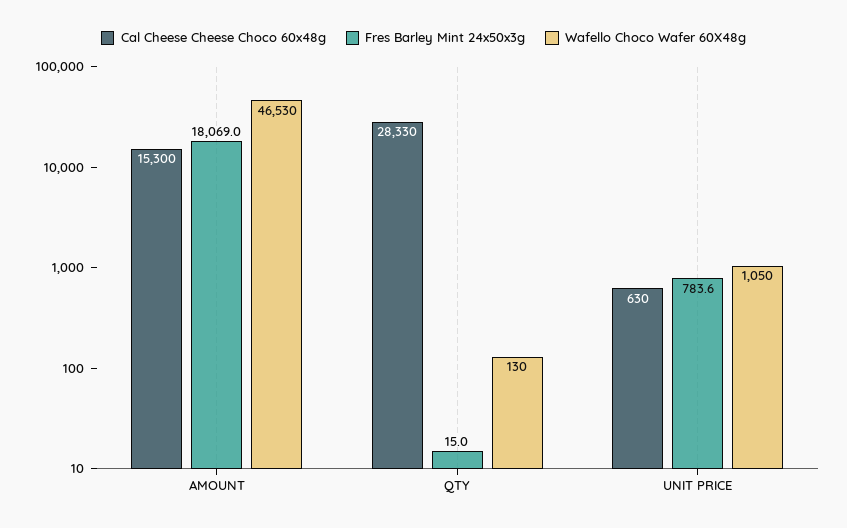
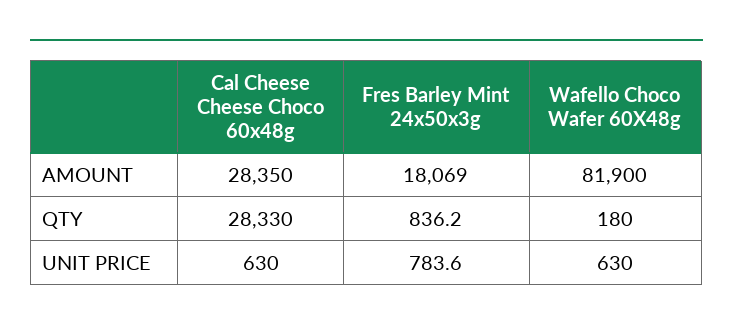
Cal Cheese Cheese Choco 60x48g, AMOUNT: 15300 -> 28350
Wafello Choco Wafer 60X48g, AMOUNT: 46530 -> 81900
Fres Barley Mint 24x50x3g, QTY: 15 -> 836.2
Wafello Choco Wafer 60X48g, QTY: 130 -> 180
Wafello Choco Wafer 60X48g, UNIT PRICE: 1050 -> 630

